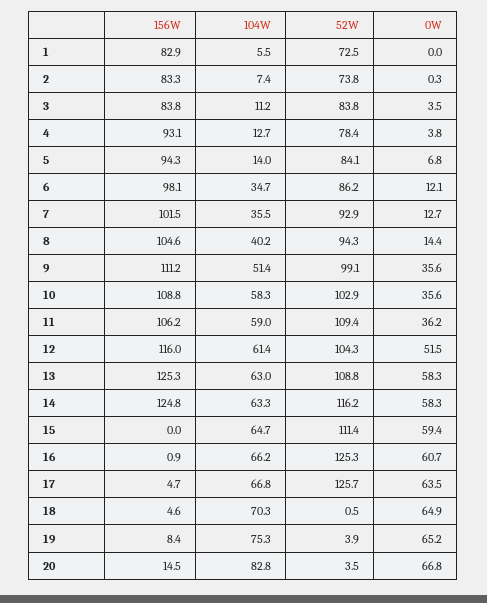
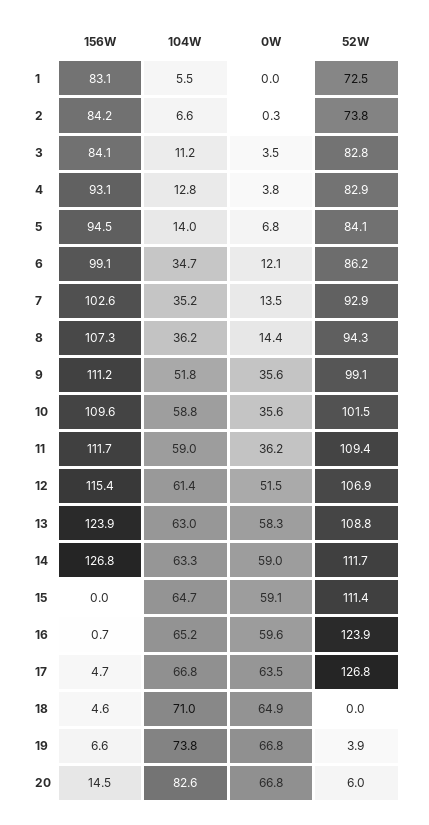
156W, 1: 82.9 -> 83.1
156W, 2: 83.3 -> 84.2
104W, 2: 7.4 -> 6.6
156W, 3: 83.8 -> 84.1
52W, 3: 83.8 -> 82.8
104W, 4: 12.7 -> 12.8
52W, 4: 78.4 -> 82.9
156W, 5: 94.3 -> 94.5
156W, 6: 98.1 -> 99.1
156W, 7: 101.5 -> 102.6
104W, 7: 35.5 -> 35.2
0W, 7: 12.7 -> 13.5
156W, 8: 104.6 -> 107.3
104W, 8: 40.2 -> 36.2
104W, 9: 51.4 -> 51.8
156W, 10: 108.8 -> 109.6
104W, 10: 58.3 -> 58.8
52W, 10: 102.9 -> 101.5
156W, 11: 106.2 -> 111.7
156W, 12: 116 -> 115.4
52W, 12: 104.3 -> 106.9
156W, 13: 125.3 -> 123.9
156W, 14: 124.8 -> 126.8
52W, 14: 116.2 -> 111.7
0W, 14: 58.3 -> 59
0W, 15: 59.4 -> 59.1
156W, 16: 0.9 -> 0.7
104W, 16: 66.2 -> 65.2
52W, 16: 125.3 -> 123.9
0W, 16: 60.7 -> 59.6
52W, 17: 125.7 -> 126.8
104W, 18: 70.3 -> 71
52W, 18: 0.5 -> 0
156W, 19: 8.4 -> 6.6
104W, 19: 75.3 -> 73.8
0W, 19: 65.2 -> 66.8
104W, 20: 82.8 -> 82.6
52W, 20: 3.5 -> 6

